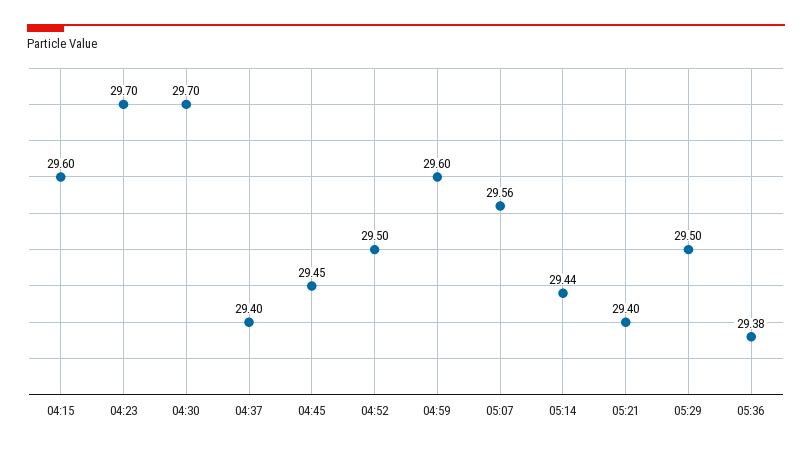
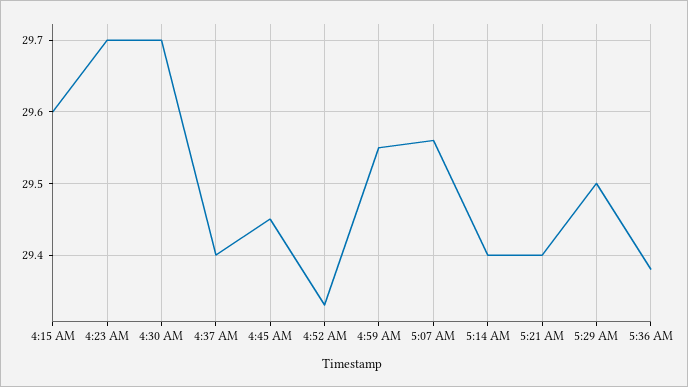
04:52: 29.5 -> 29.33
04:59: 29.6 -> 29.55
05:14: 29.44 -> 29.4

